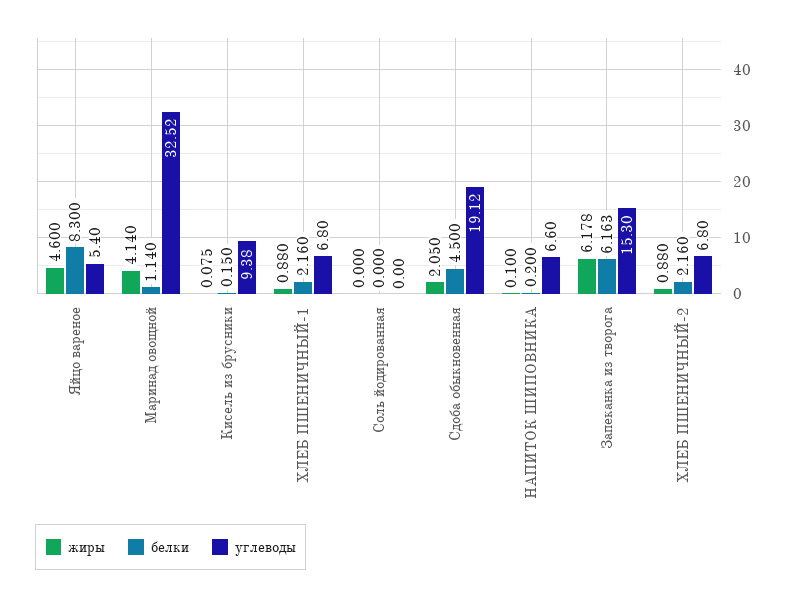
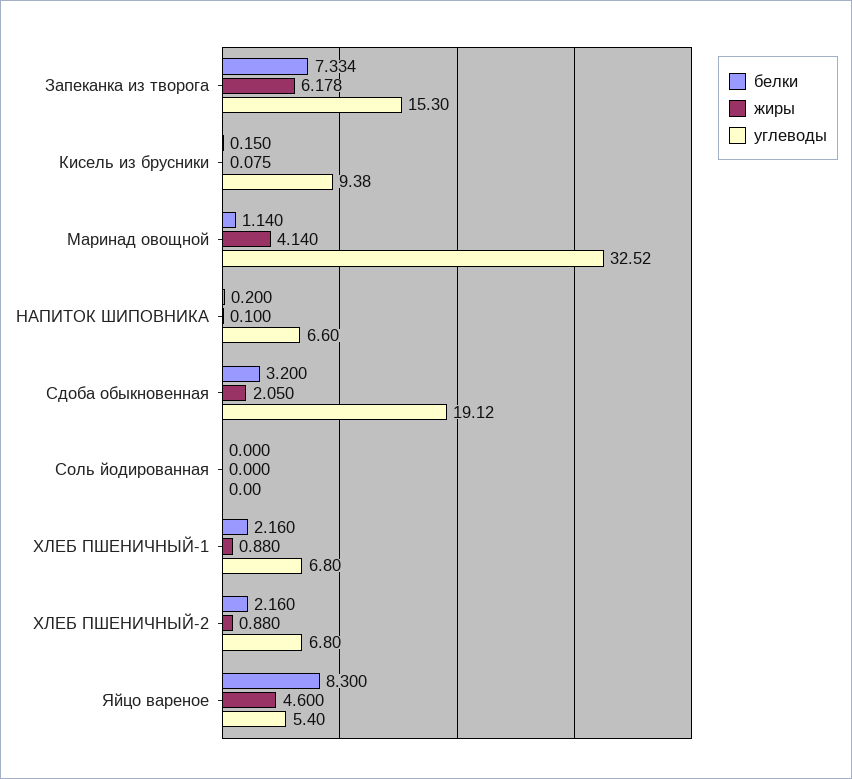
белки, Сдоба обыкновенная: 4.5 -> 3.2
белки, Запеканка из творога: 6.163 -> 7.334

